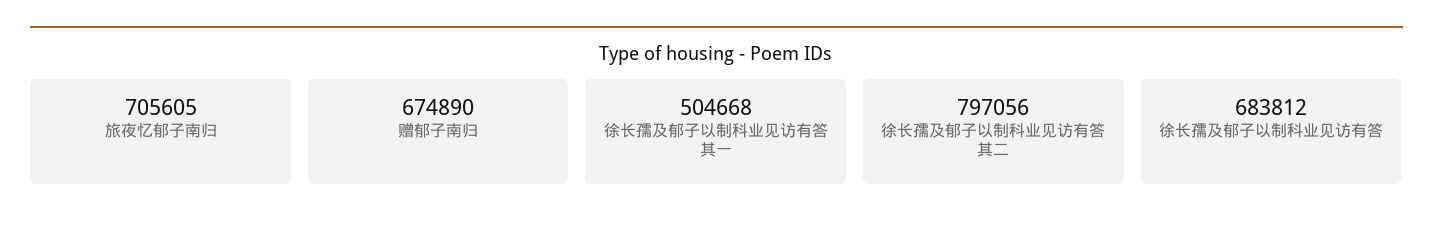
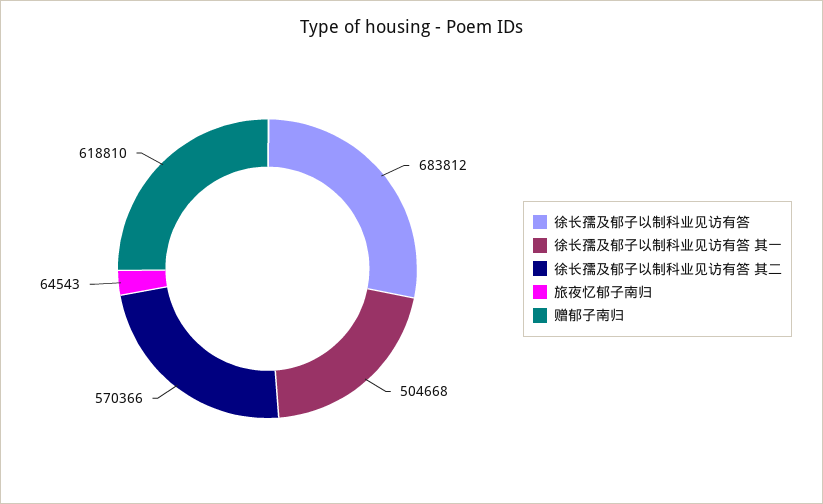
旅夜忆郁子南归: 705605 -> 64543
赠郁子南归: 674890 -> 618810
徐长孺及郁子以制科业见访有答 其二: 797056 -> 570366

